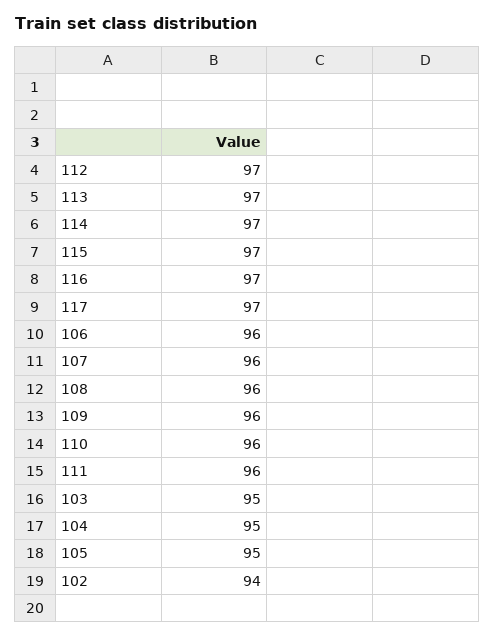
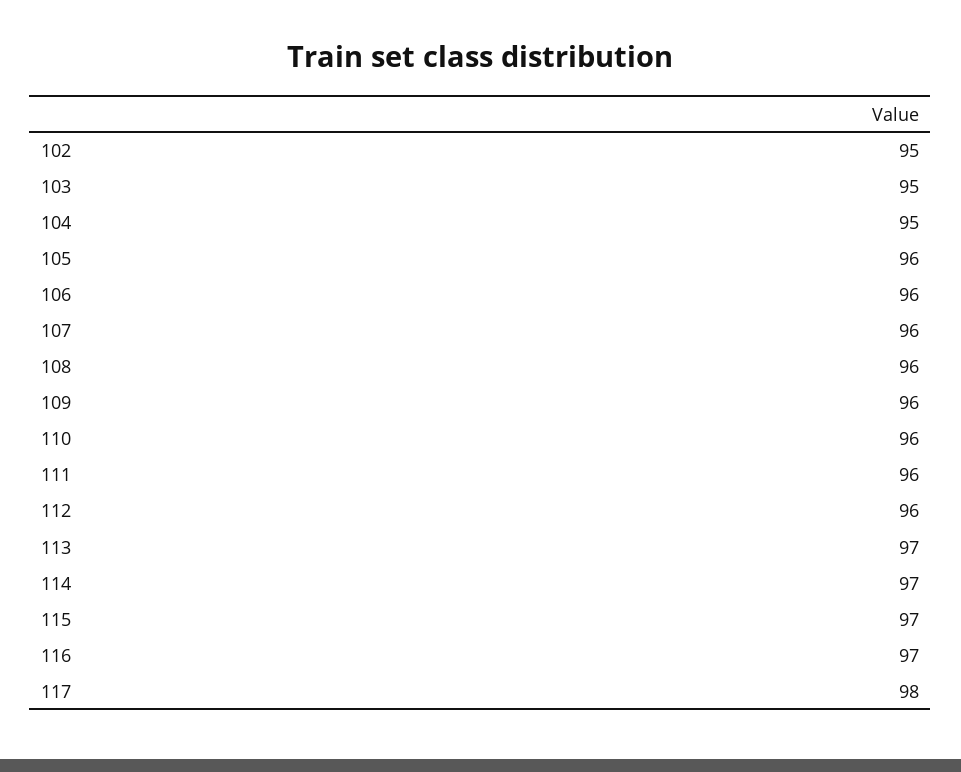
112: 97 -> 96
117: 97 -> 98
105: 95 -> 96
102: 94 -> 95

